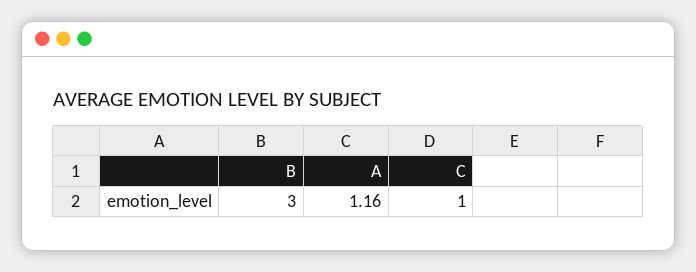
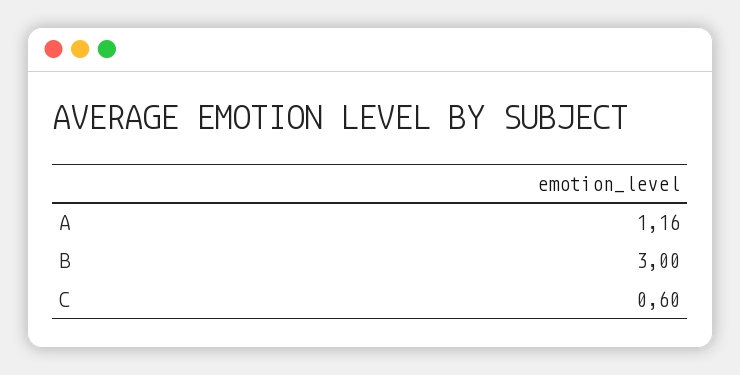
C: 1 -> 0.6

